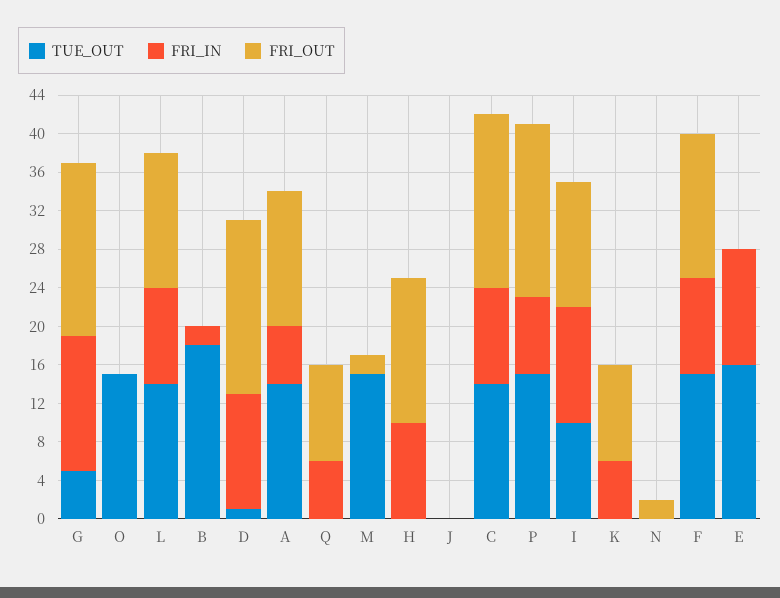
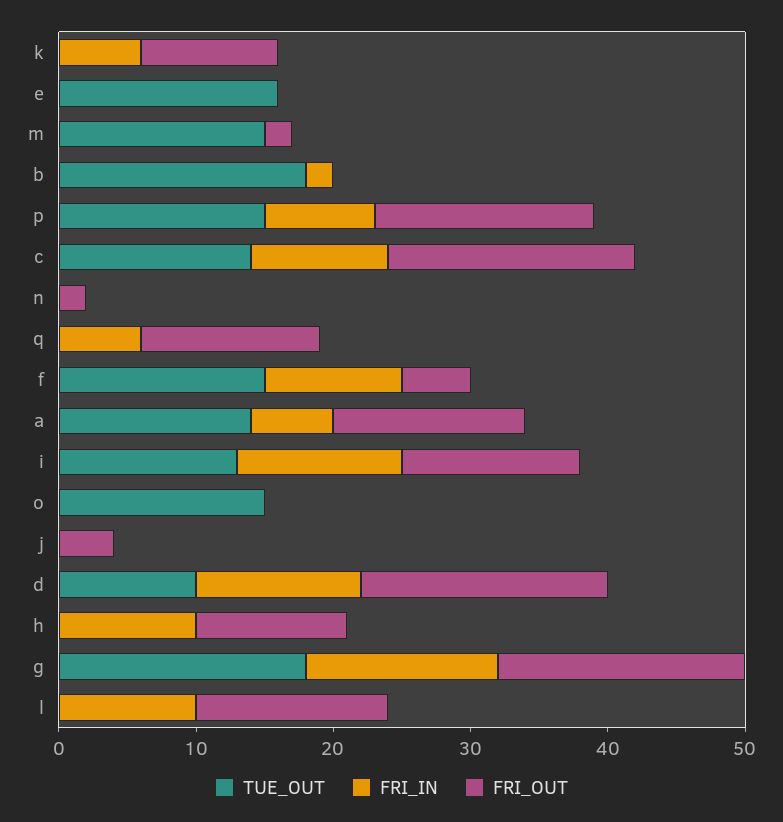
TUE_OUT, G: 5 -> 18
TUE_OUT, L: 14 -> 0
TUE_OUT, D: 1 -> 10
FRI_OUT, Q: 10 -> 13
FRI_OUT, H: 15 -> 11
FRI_OUT, J: 0 -> 4
FRI_OUT, P: 18 -> 16
TUE_OUT, I: 10 -> 13
FRI_OUT, F: 15 -> 5
FRI_IN, E: 12 -> 0

